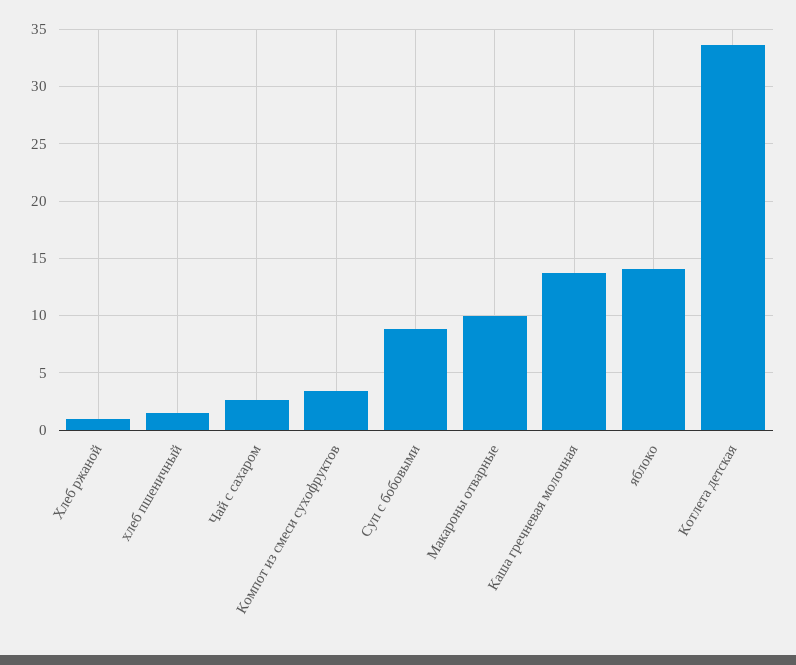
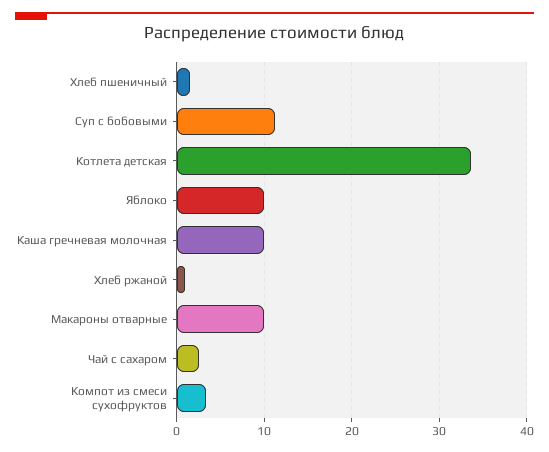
Суп с бобовыми: 9 -> 11
Каша гречневая молочная: 14 -> 10
яблоко: 14 -> 10

